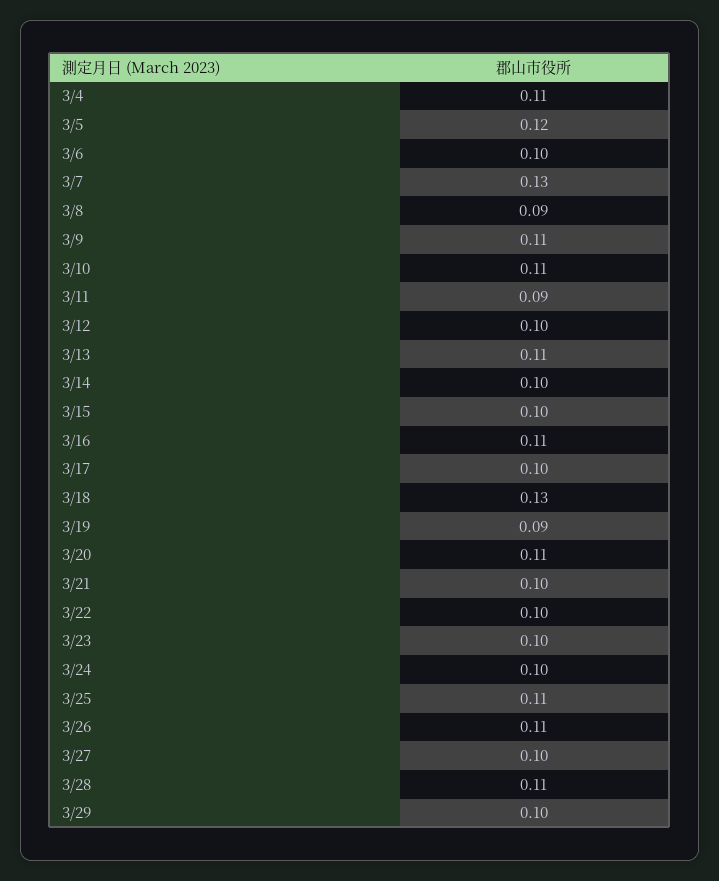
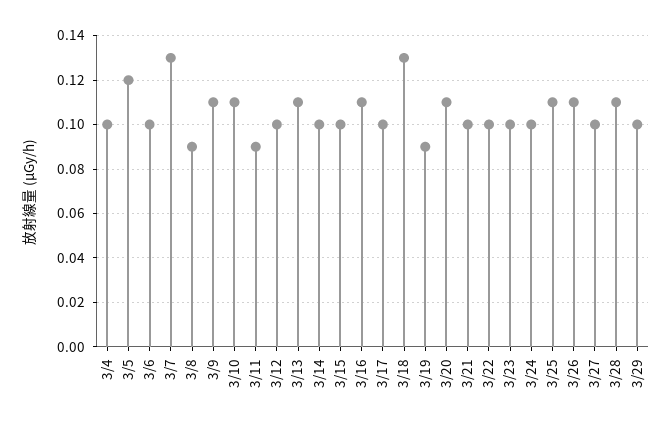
3/4: 0.11 -> 0.1

